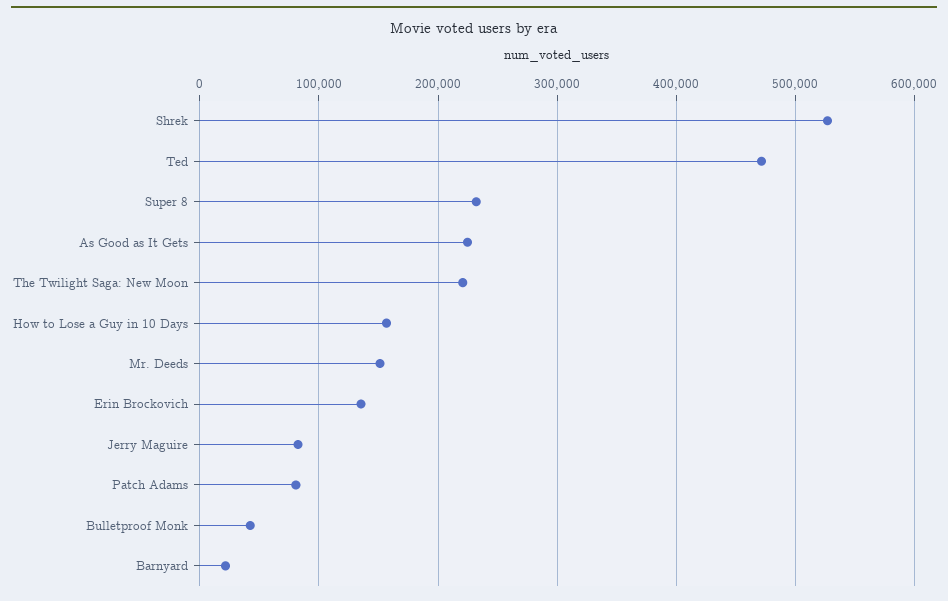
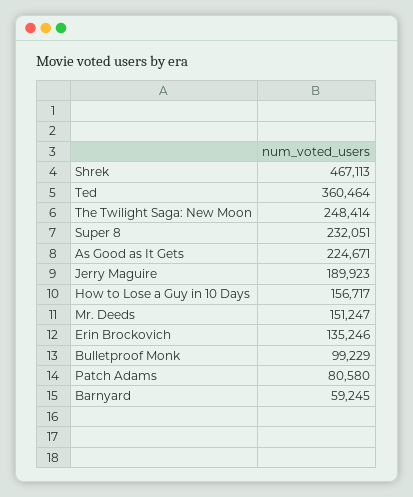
Shrek: 530000 -> 467113
Ted: 470000 -> 360464
The Twilight Saga: New Moon: 220000 -> 248414
Jerry Maguire: 80000 -> 189923
Bulletproof Monk: 40000 -> 99229
Barnyard: 20000 -> 59245

